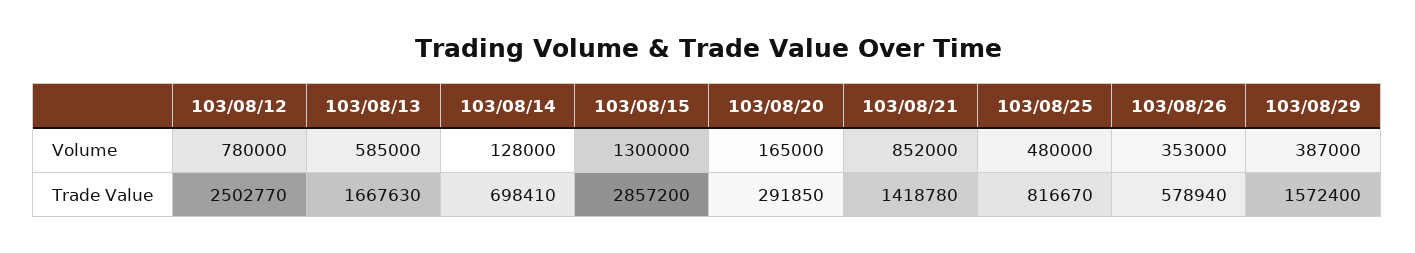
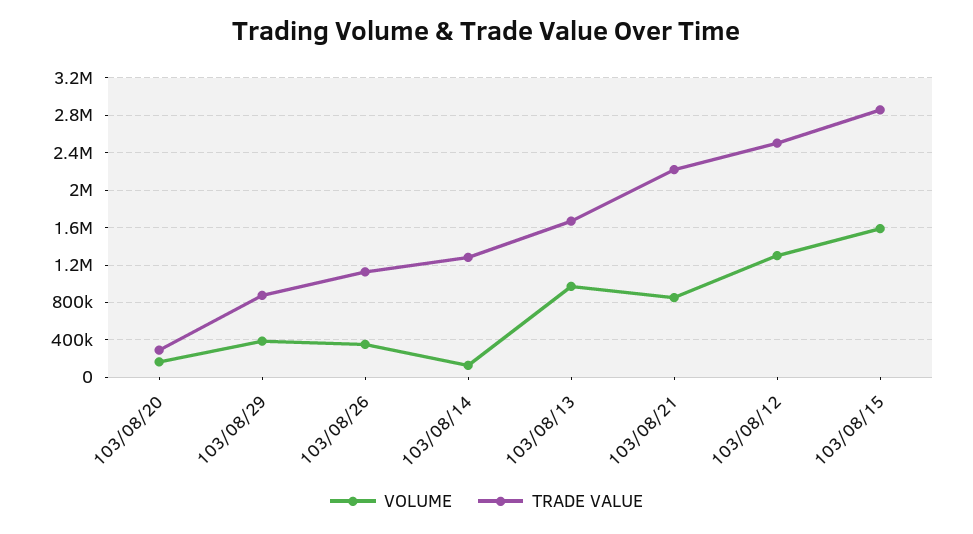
Volume, 103/08/12: 780000 -> 1300000
Volume, 103/08/13: 585000 -> 1000000
Volume, 103/08/15: 1300000 -> 1600000
Volume, 103/08/25: 480000 -> none
Trade Value, 103/08/14: 698410 -> 1300000
Trade Value, 103/08/21: 1418780 -> 2200000
Trade Value, 103/08/25: 816670 -> none
Trade Value, 103/08/26: 578940 -> 1100000
Trade Value, 103/08/29: 1572400 -> 900000

